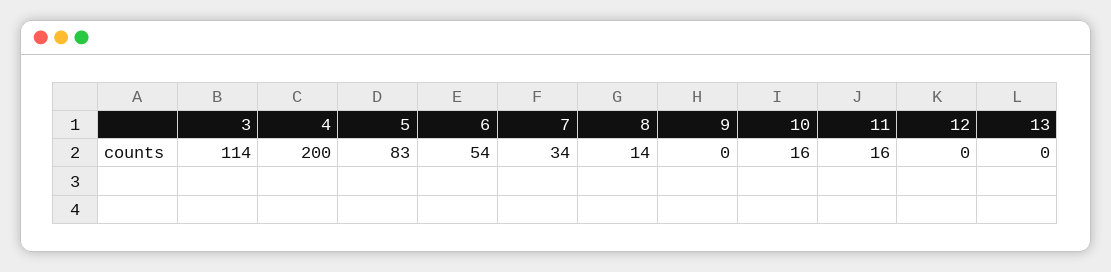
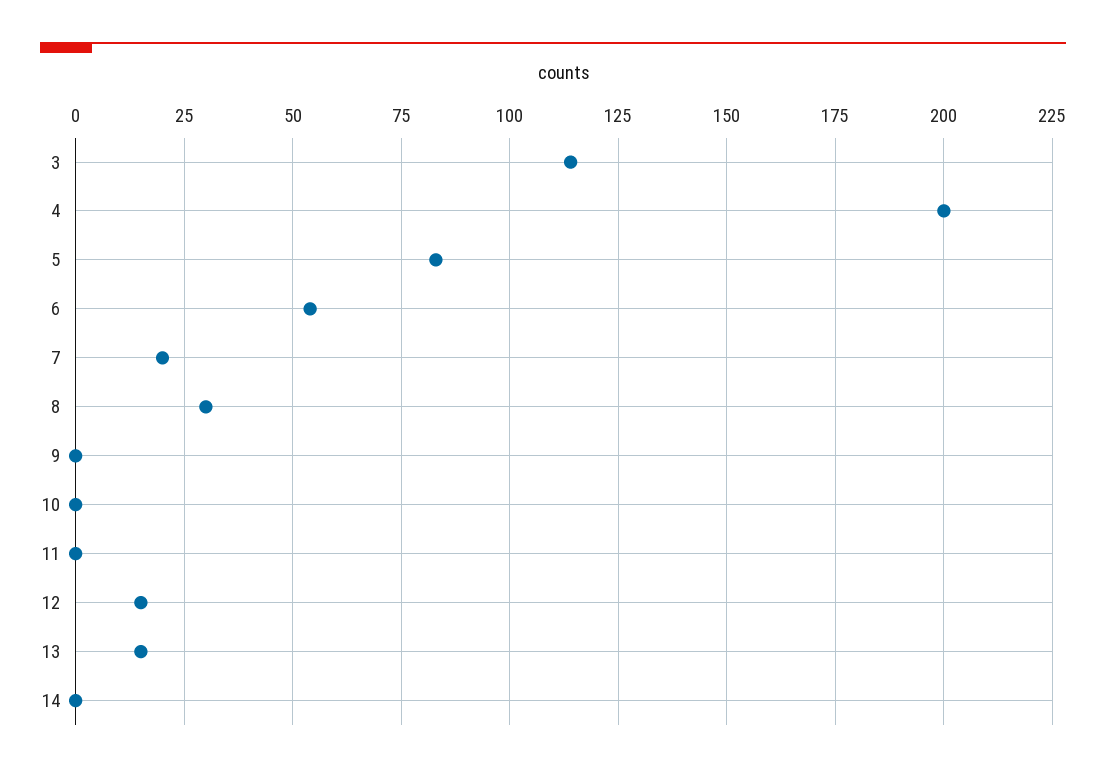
7: 34 -> 20
8: 14 -> 30
10: 16 -> 0
11: 16 -> 0
12: 0 -> 15
13: 0 -> 15
14: none -> 0

